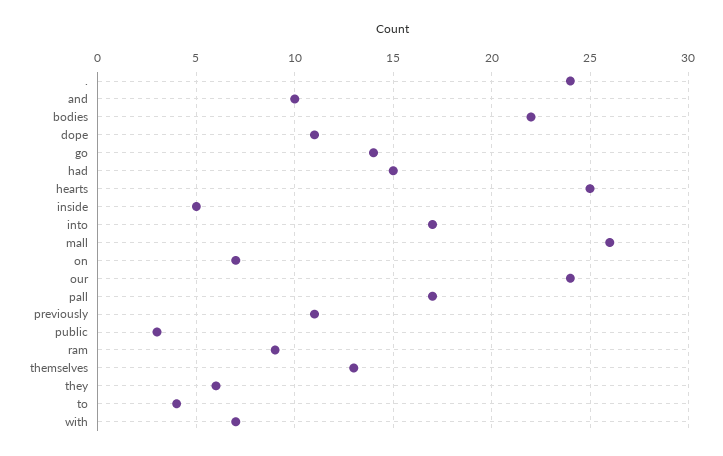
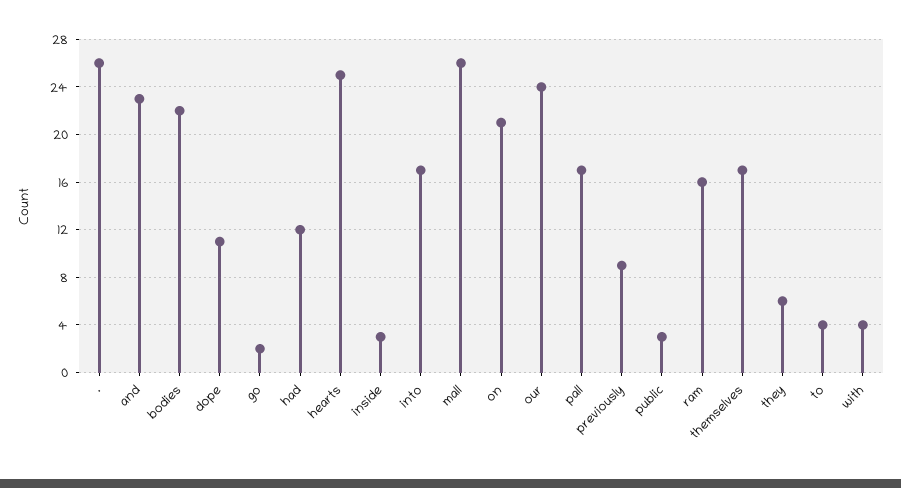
.: 24 -> 26
and: 10 -> 23
go: 14 -> 2
had: 15 -> 12
inside: 5 -> 3
on: 7 -> 21
previously: 11 -> 9
ram: 9 -> 16
themselves: 13 -> 17
with: 7 -> 4

